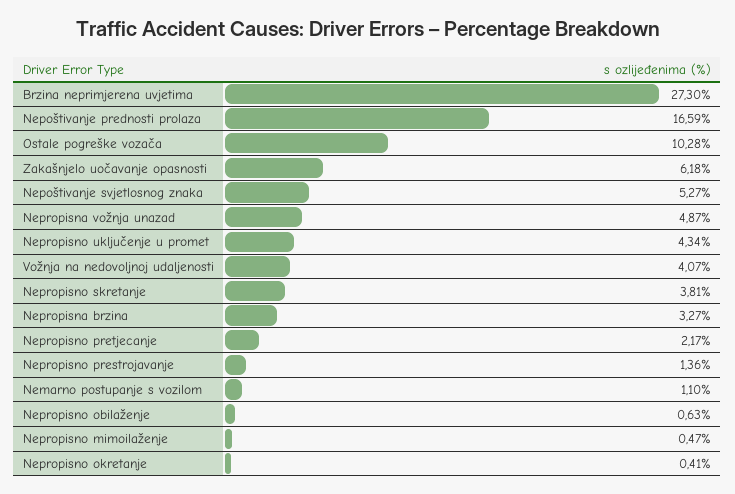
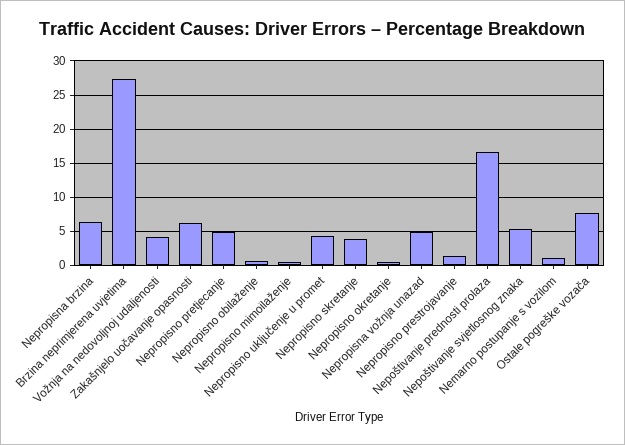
Ostale pogreške vozača: 10.28 -> 8
Nepropisna brzina: 3.27 -> 6
Nepropisno pretjecanje: 2.17 -> 5

